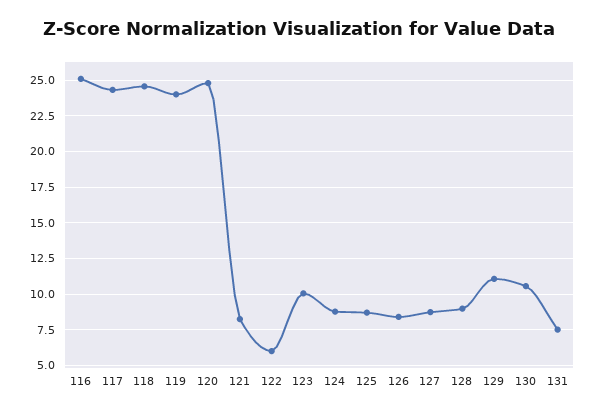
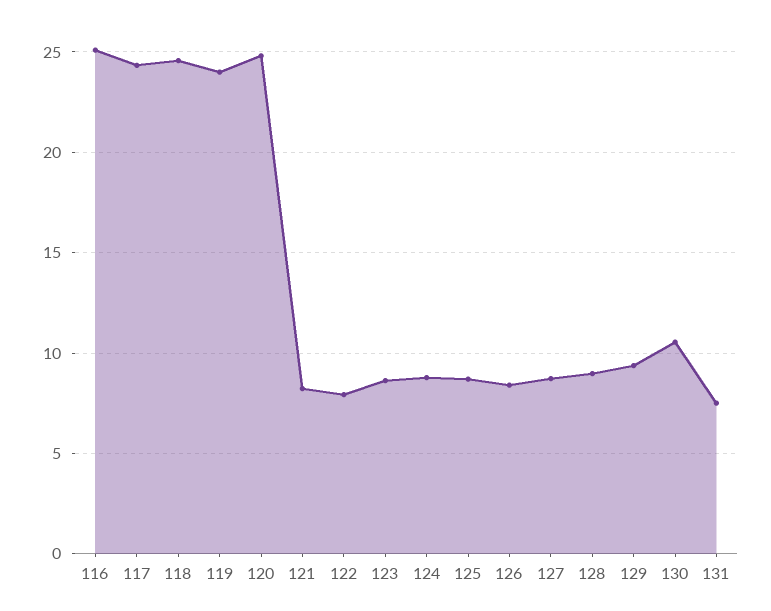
122: 6 -> 8
123: 10 -> 8.5
129: 11 -> 9.5

